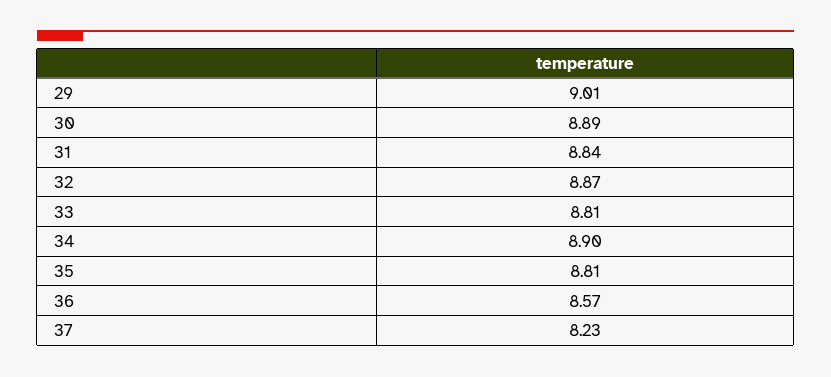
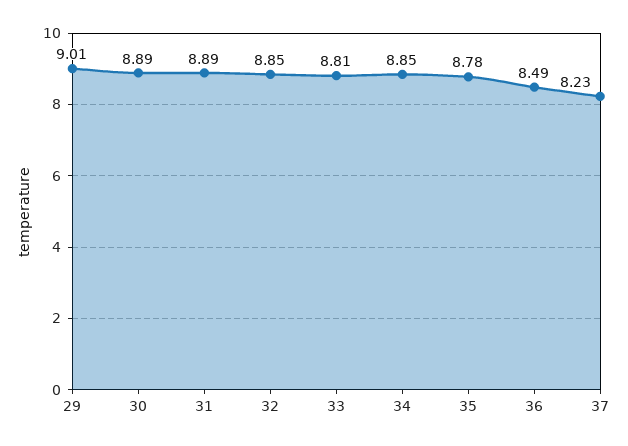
31: 8.84 -> 8.89
32: 8.87 -> 8.85
34: 8.9 -> 8.85
35: 8.81 -> 8.78
36: 8.57 -> 8.49

